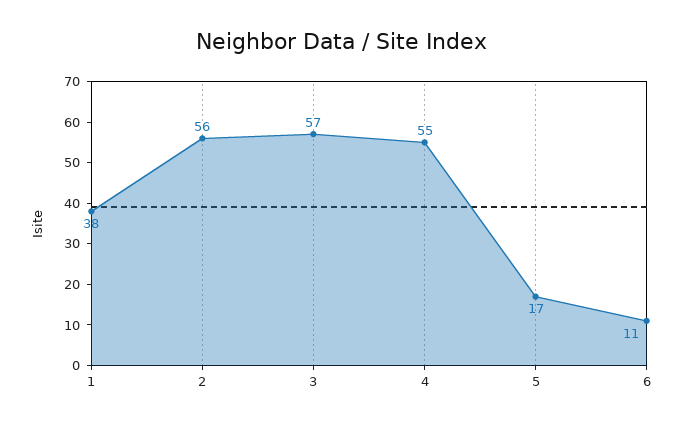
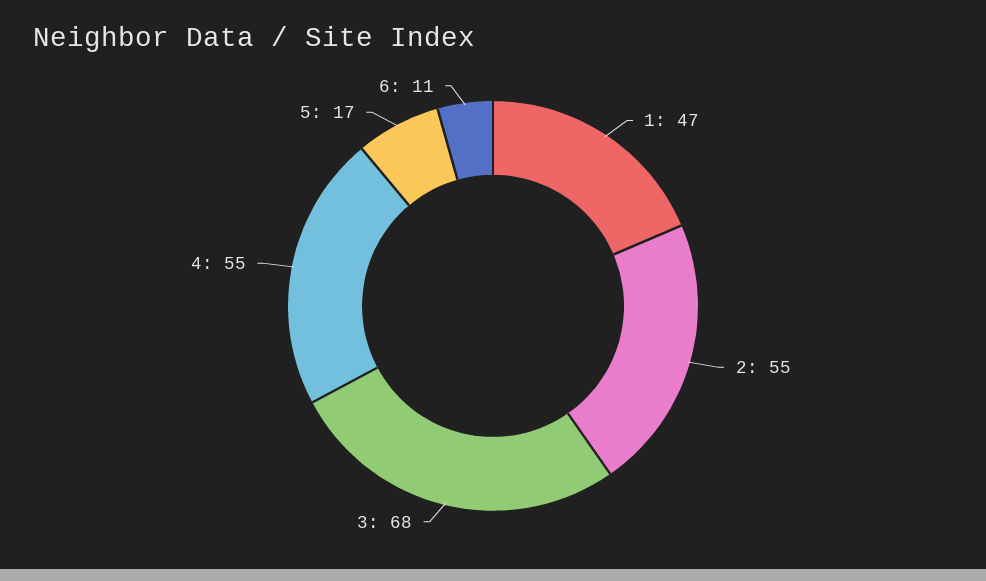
1: 38 -> 47
2: 56 -> 55
3: 57 -> 68

